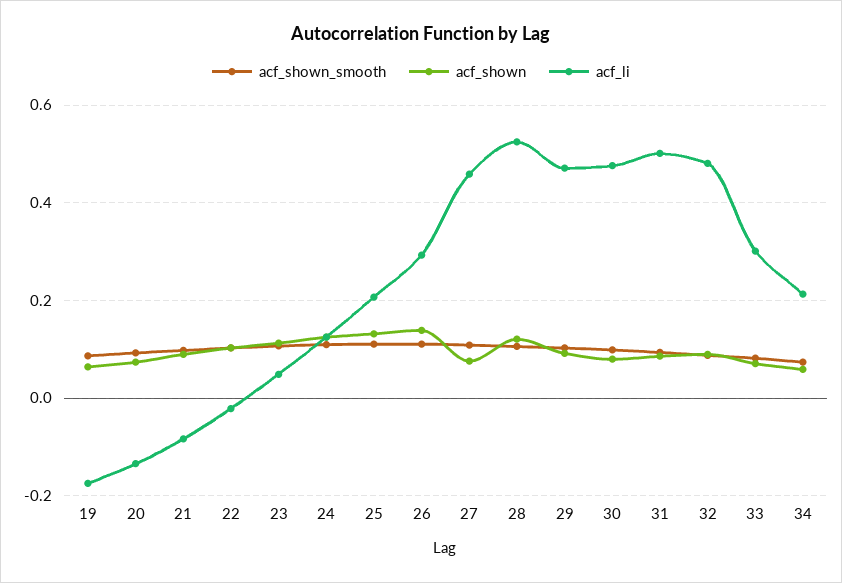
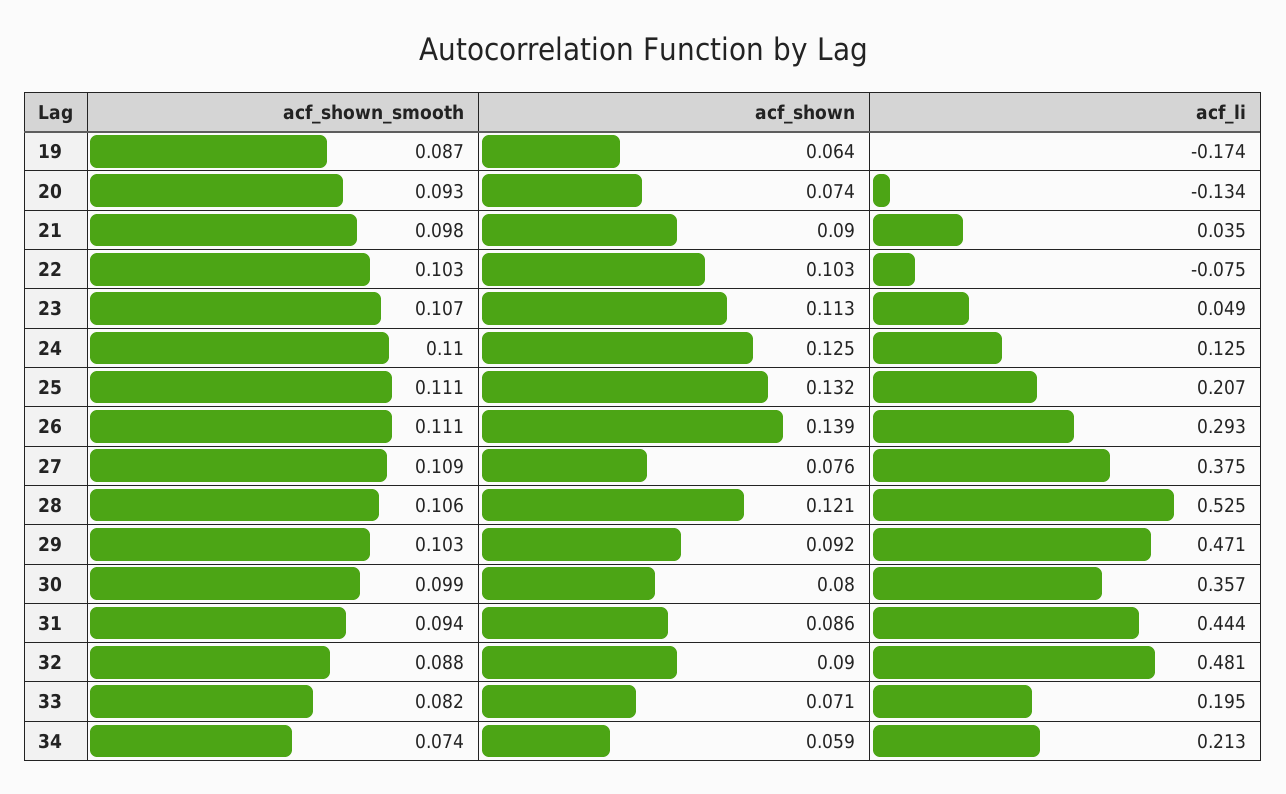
acf_li, 21: -0.08 -> 0.035
acf_li, 22: -0.02 -> -0.075
acf_li, 27: 0.46 -> 0.375
acf_li, 30: 0.48 -> 0.357
acf_li, 31: 0.5 -> 0.444
acf_li, 33: 0.3 -> 0.195

